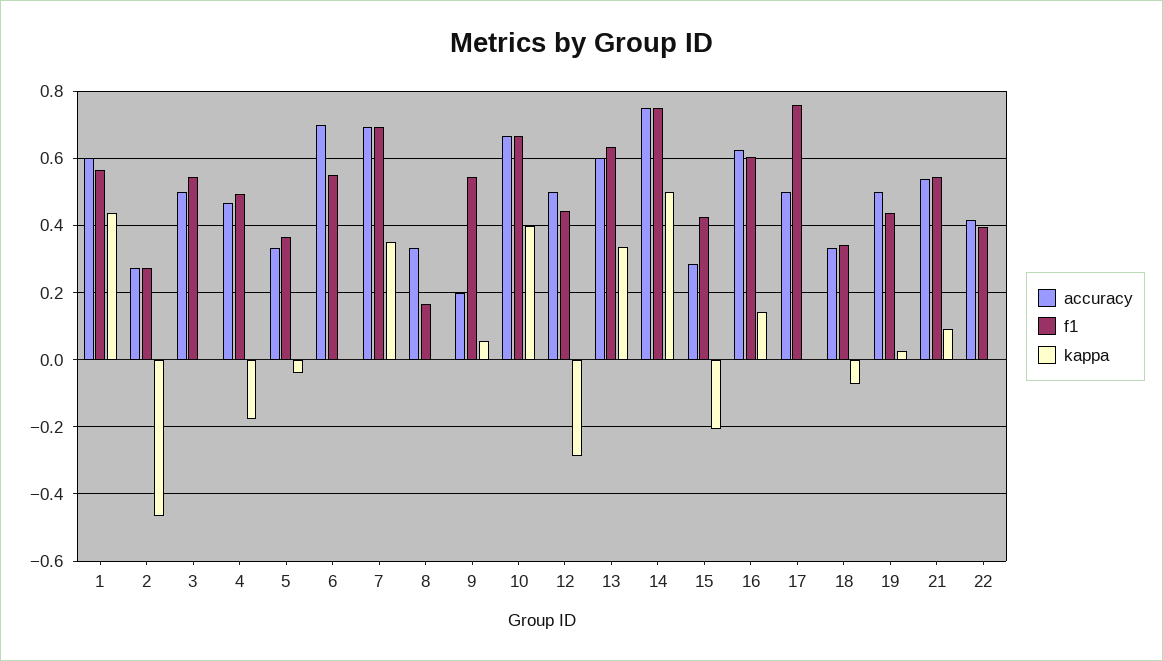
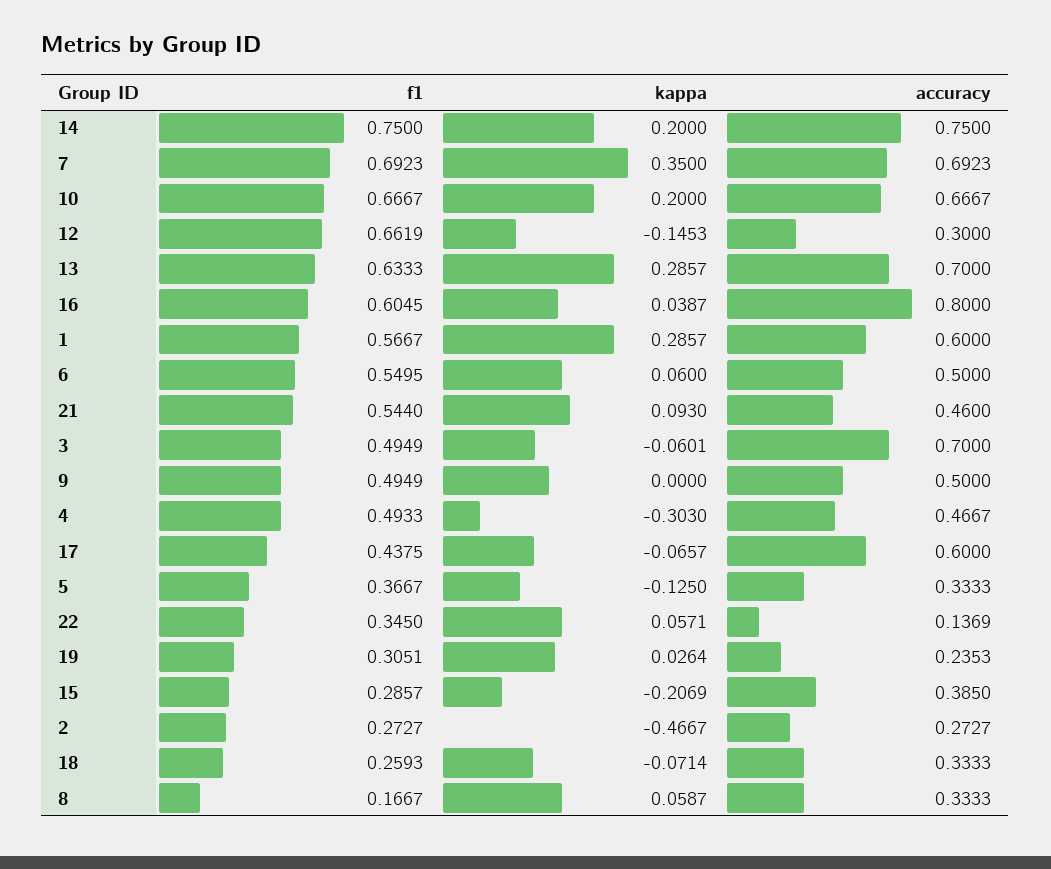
kappa, 1: 0.44 -> 0.2857
accuracy, 3: 0.5 -> 0.7
f1, 3: 0.54 -> 0.4949
kappa, 3: 0 -> -0.0601
kappa, 4: -0.18 -> -0.303
kappa, 5: -0.04 -> -0.125
accuracy, 6: 0.7 -> 0.5
kappa, 6: 0 -> 0.06
kappa, 8: 0 -> 0.0587
accuracy, 9: 0.2 -> 0.5
f1, 9: 0.54 -> 0.4949
kappa, 9: 0.06 -> 0
kappa, 10: 0.4 -> 0.2
accuracy, 12: 0.5 -> 0.3
f1, 12: 0.44 -> 0.6619
kappa, 12: -0.28 -> -0.1453
accuracy, 13: 0.6 -> 0.7
kappa, 13: 0.34 -> 0.2857
kappa, 14: 0.5 -> 0.2
accuracy, 15: 0.28 -> 0.385
f1, 15: 0.42 -> 0.2857
accuracy, 16: 0.62 -> 0.8
kappa, 16: 0.14 -> 0.0387
accuracy, 17: 0.5 -> 0.6
f1, 17: 0.76 -> 0.4375
kappa, 17: 0 -> -0.0657
f1, 18: 0.34 -> 0.2593
accuracy, 19: 0.5 -> 0.2353
f1, 19: 0.44 -> 0.3051
accuracy, 21: 0.54 -> 0.46
accuracy, 22: 0.42 -> 0.1369
f1, 22: 0.4 -> 0.345
kappa, 22: 0 -> 0.0571

